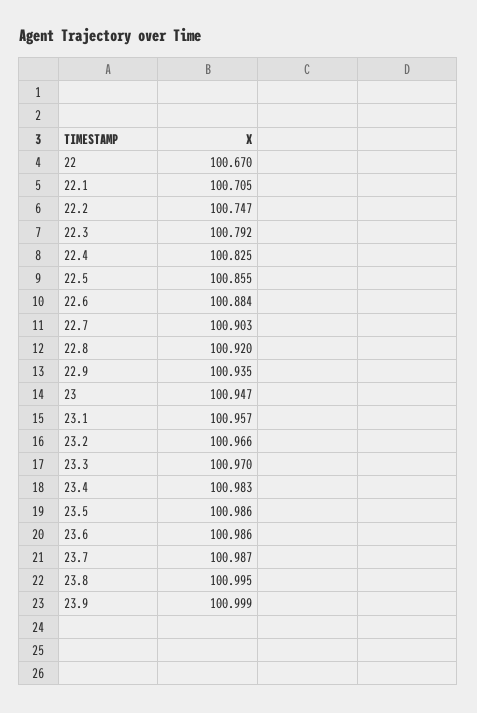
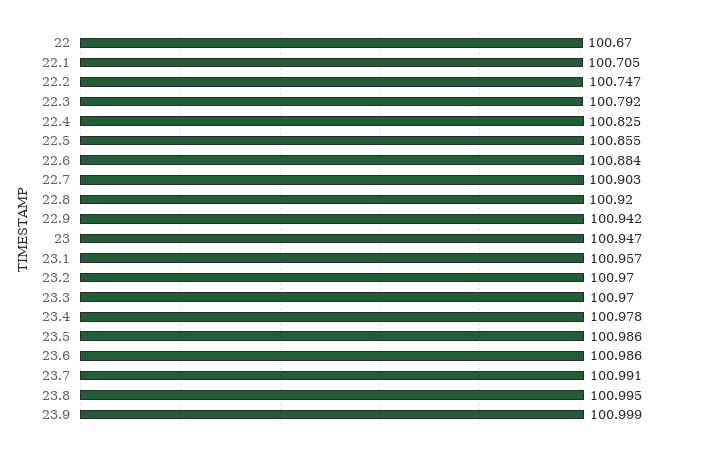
22.9: 100.935 -> 100.942
23.2: 100.966 -> 100.97
23.4: 100.983 -> 100.978
23.7: 100.987 -> 100.991

